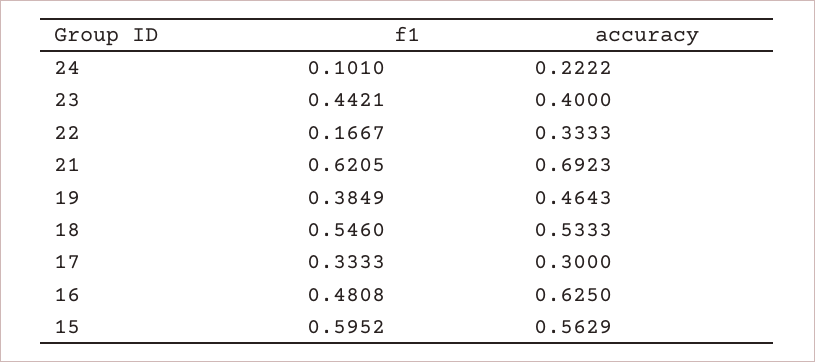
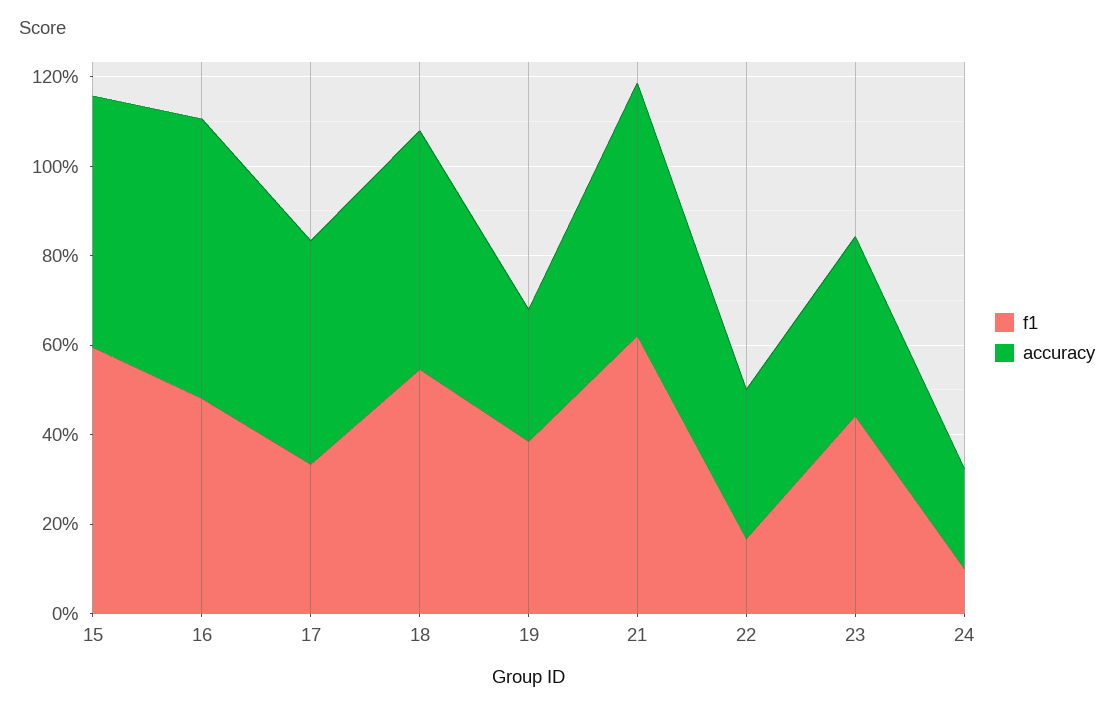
accuracy, 21: 0.6923 -> 0.55
accuracy, 19: 0.4643 -> 0.3
accuracy, 17: 0.3 -> 0.5

